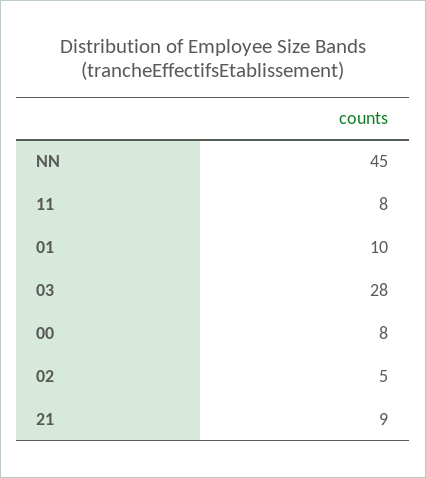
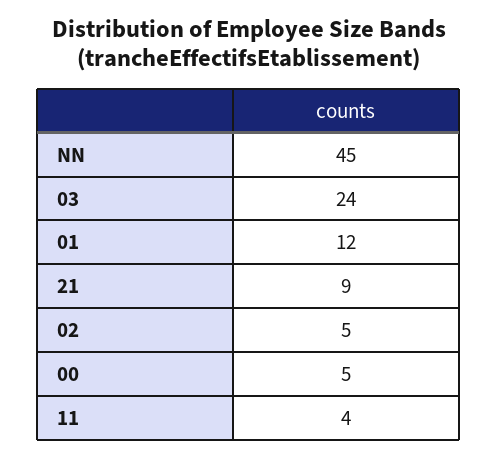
11: 8 -> 4
01: 10 -> 12
03: 28 -> 24
00: 8 -> 5

